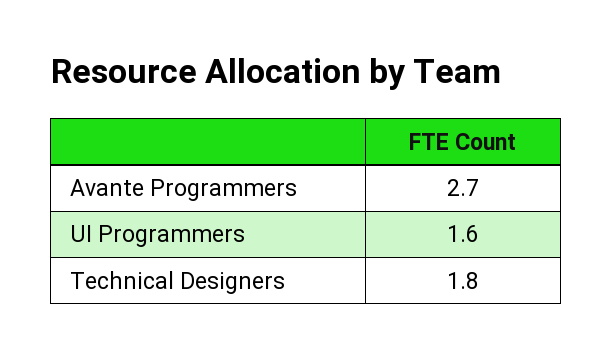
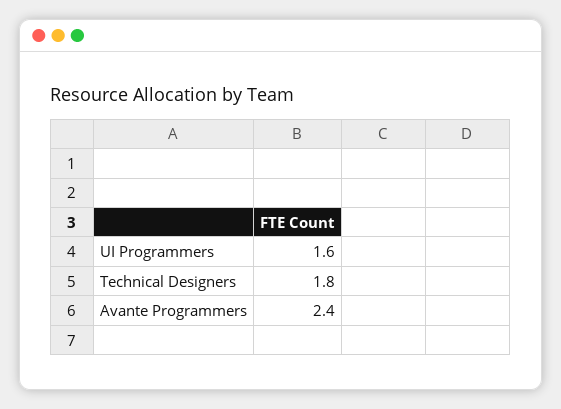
Avante Programmers: 2.7 -> 2.4

